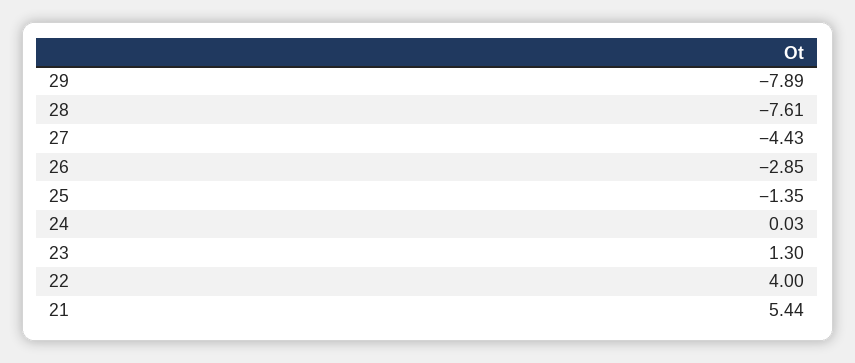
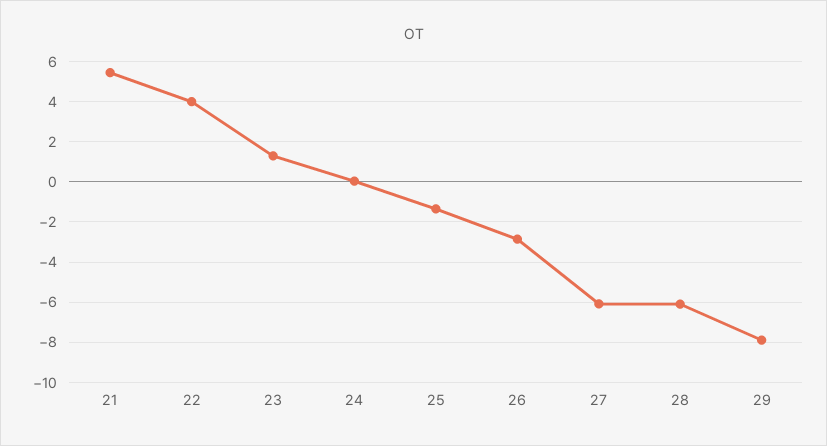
28: -7.61 -> -6
27: -4.43 -> -6

